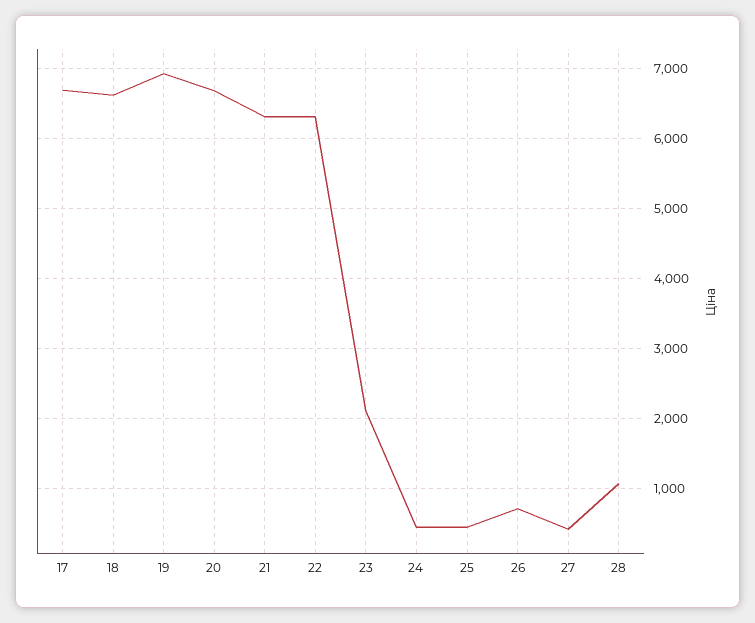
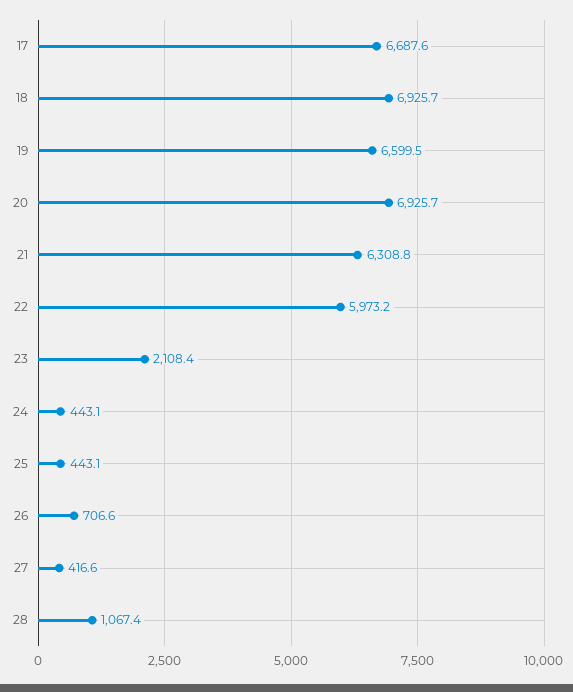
18: 6600 -> 6925.7
19: 6900 -> 6599.5
20: 6700 -> 6925.7
22: 6300 -> 5973.2

